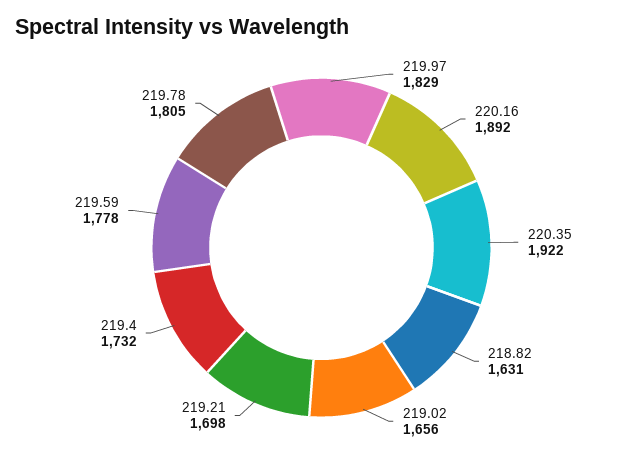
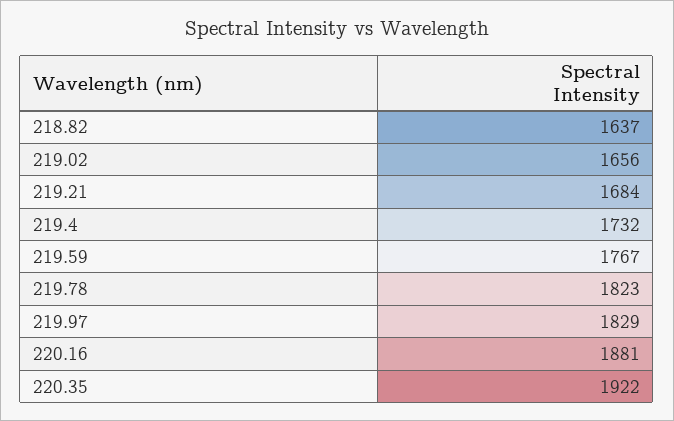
220.16: 1892 -> 1881
218.82: 1631 -> 1637
219.21: 1698 -> 1684
219.59: 1778 -> 1767
219.78: 1805 -> 1823

